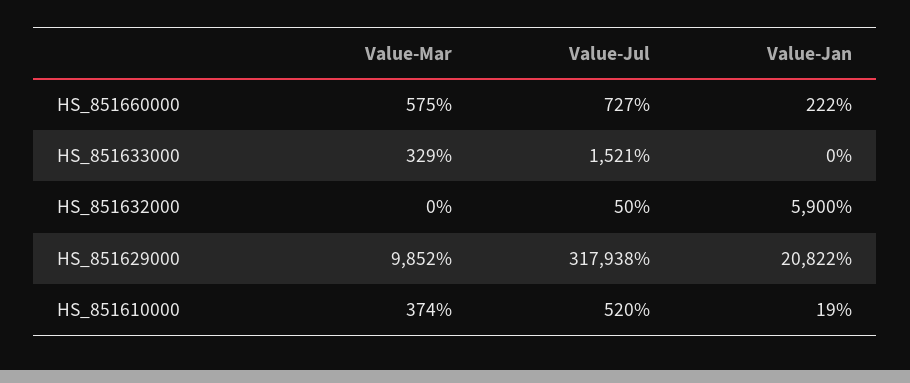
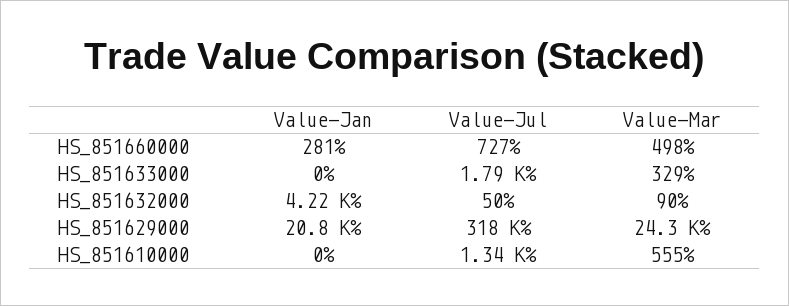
Value-Mar, HS_851660000: 575 -> 498
Value-Jan, HS_851660000: 222 -> 281
Value-Jul, HS_851633000: 1521 -> 1790
Value-Mar, HS_851632000: 0 -> 90
Value-Jan, HS_851632000: 5900 -> 4220
Value-Mar, HS_851629000: 9852 -> 24300
Value-Mar, HS_851610000: 374 -> 555
Value-Jul, HS_851610000: 520 -> 1340
Value-Jan, HS_851610000: 19 -> 0

